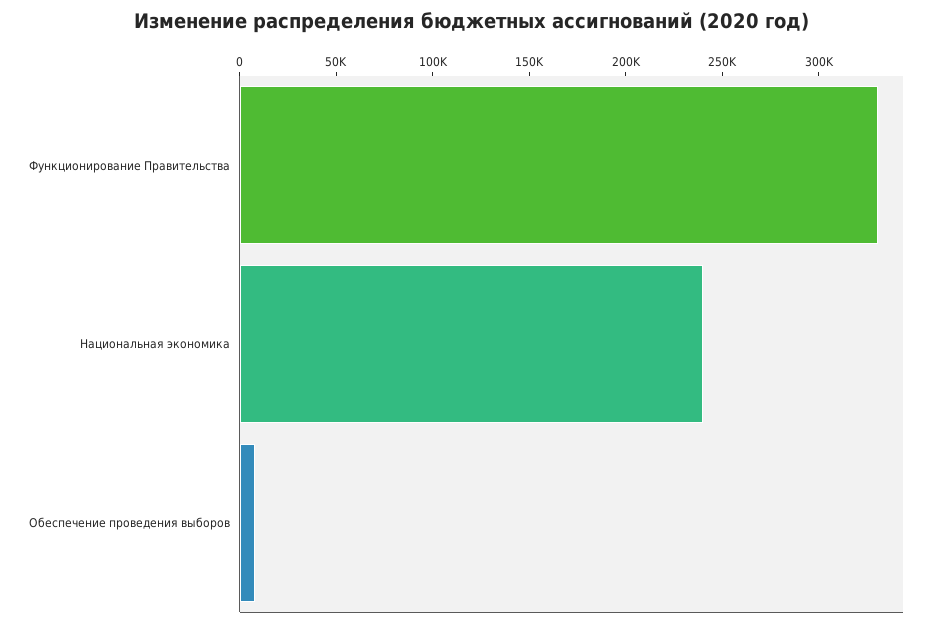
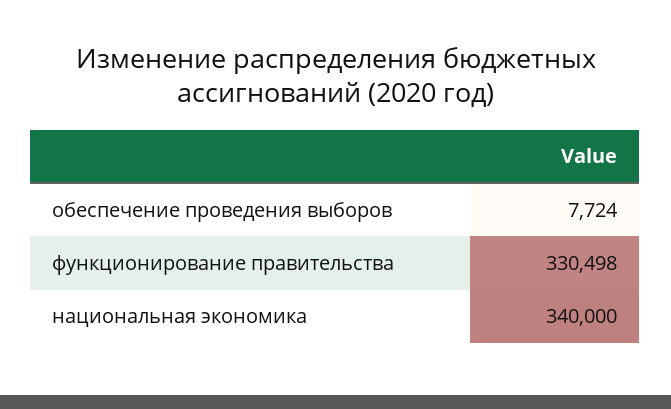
Национальная экономика: 240000 -> 340000

